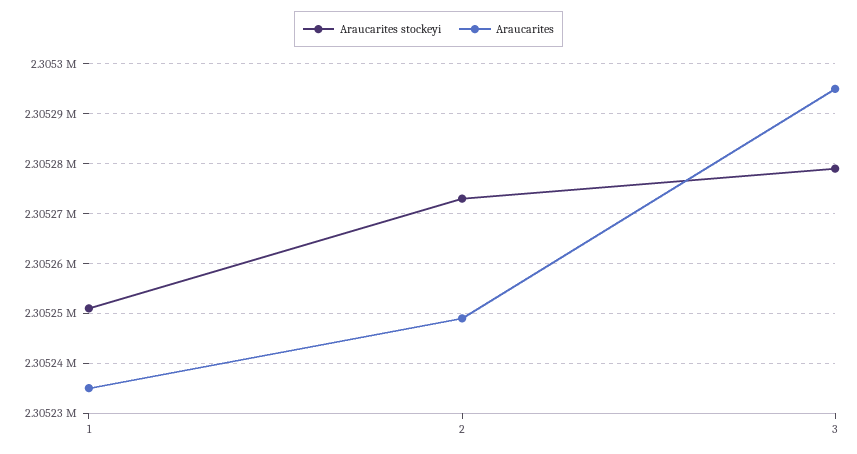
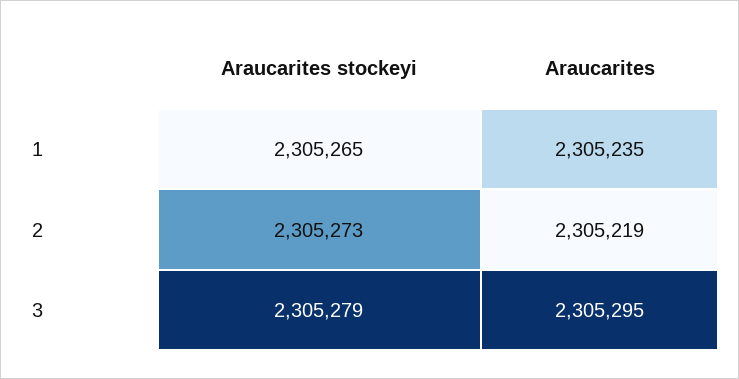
Araucarites stockeyi, 1: 2305250 -> 2305265
Araucarites, 2: 2305250 -> 2305219

